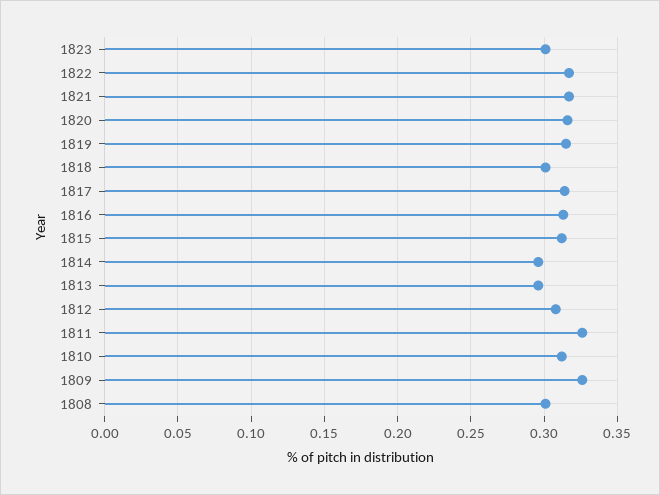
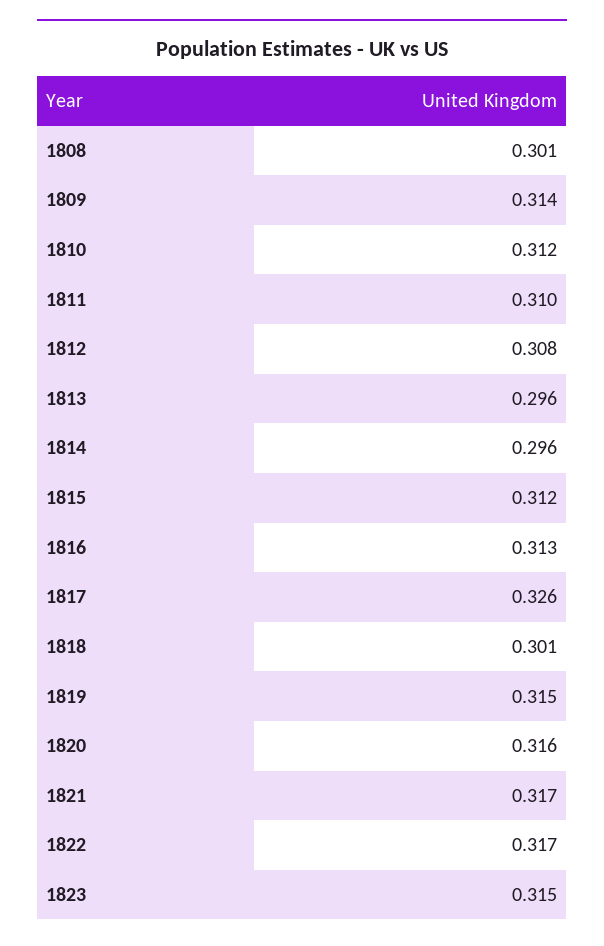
1823: 0.3 -> 0.315
1817: 0.315 -> 0.326
1811: 0.325 -> 0.31
1809: 0.325 -> 0.314

